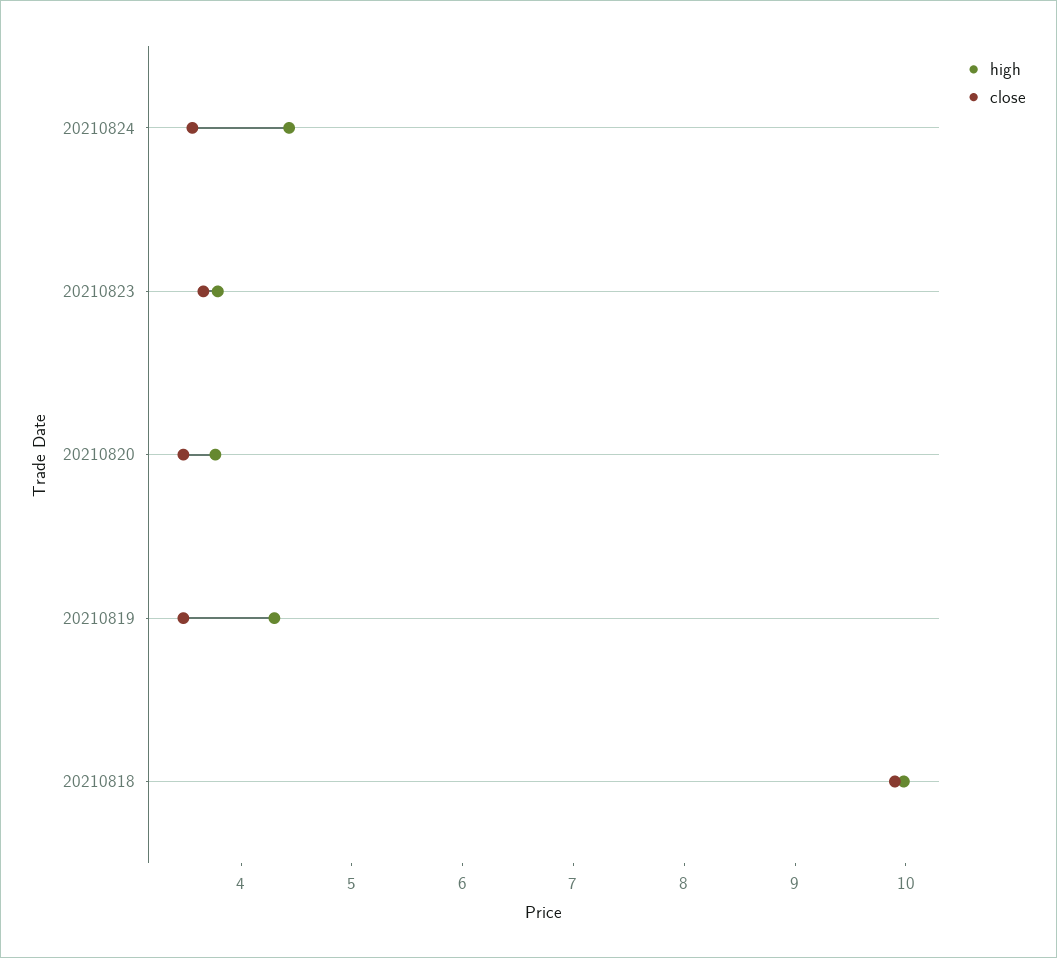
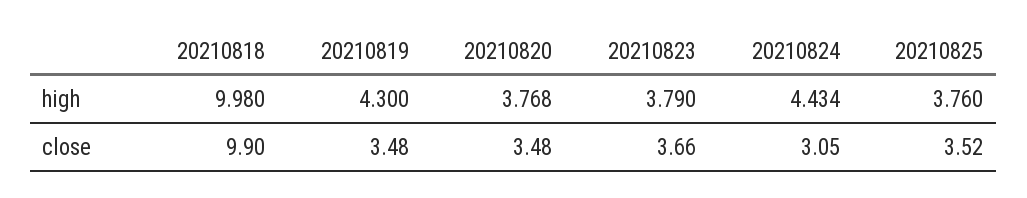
close, 20210824: 3.6 -> 3.05
high, 20210825: none -> 3.76
close, 20210825: none -> 3.52

